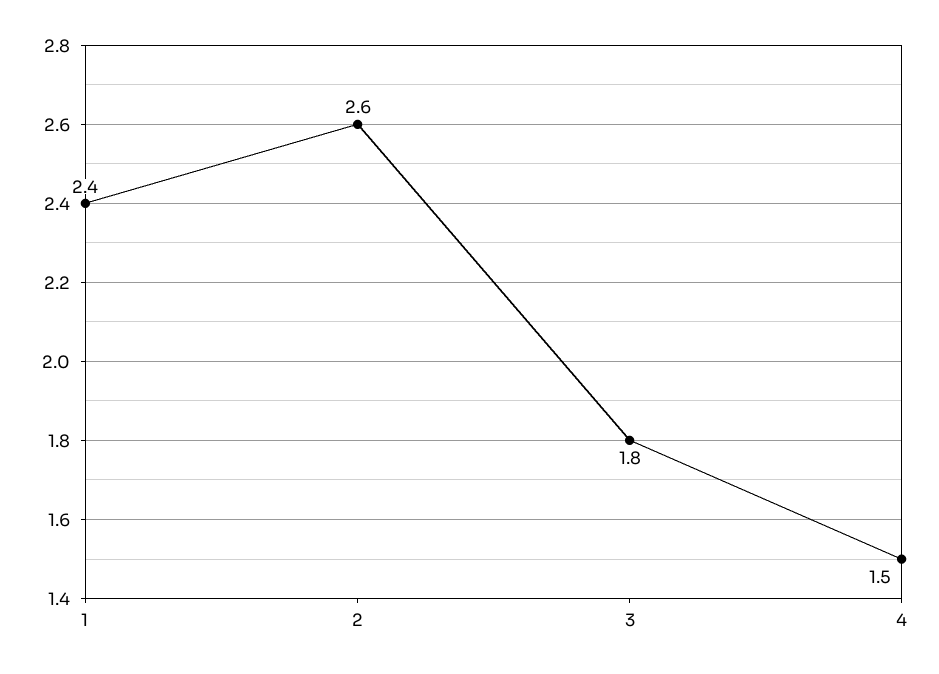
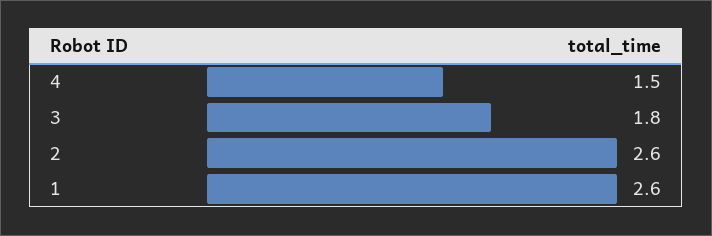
1: 2.4 -> 2.6

